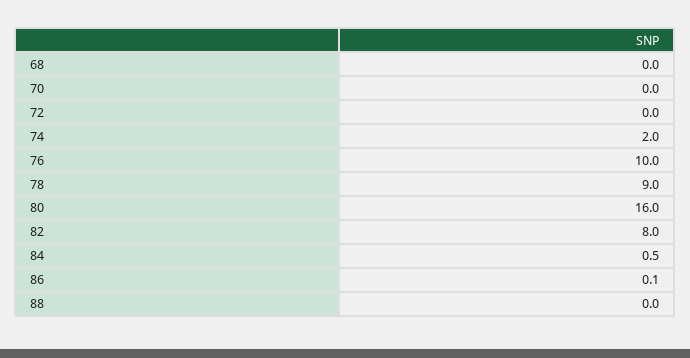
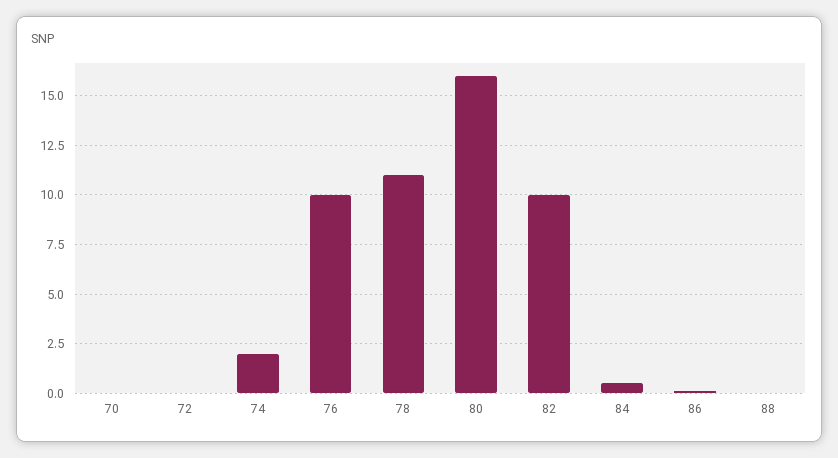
68: 0 -> none
78: 9 -> 11
82: 8 -> 10

